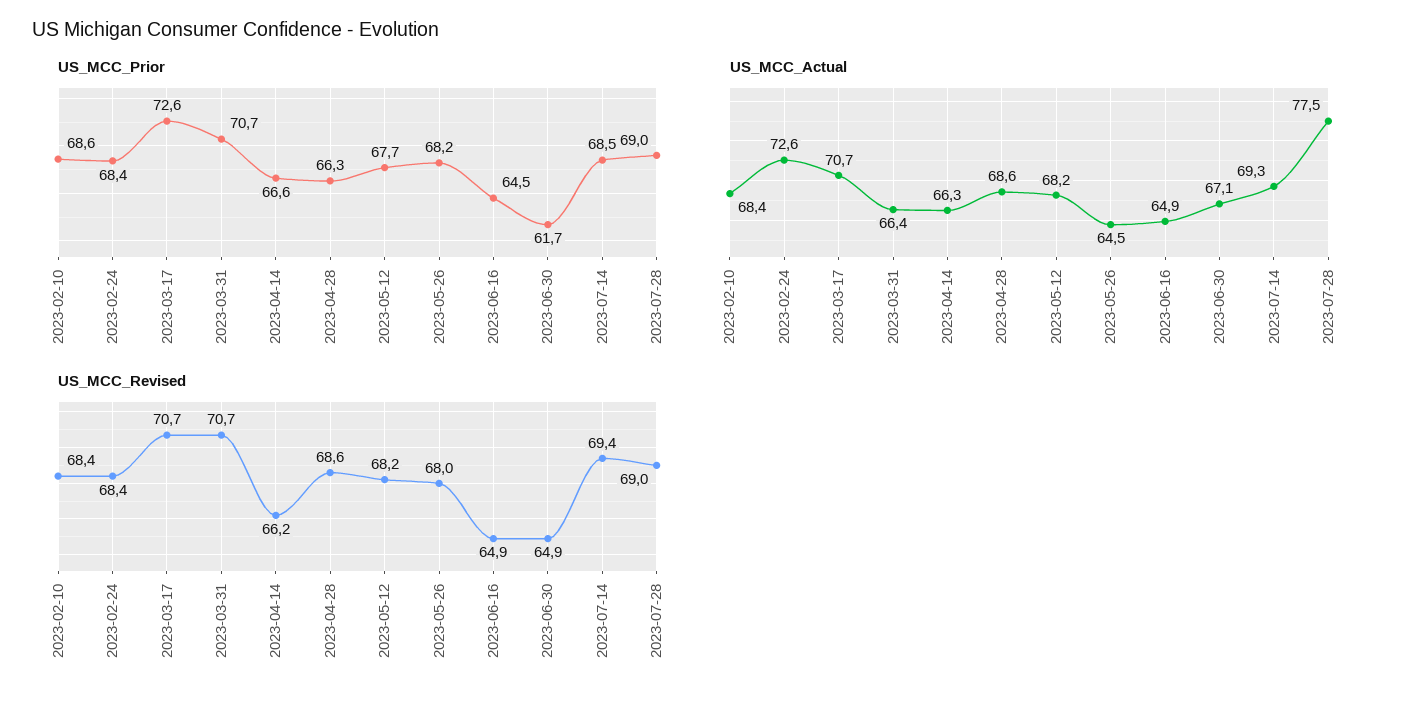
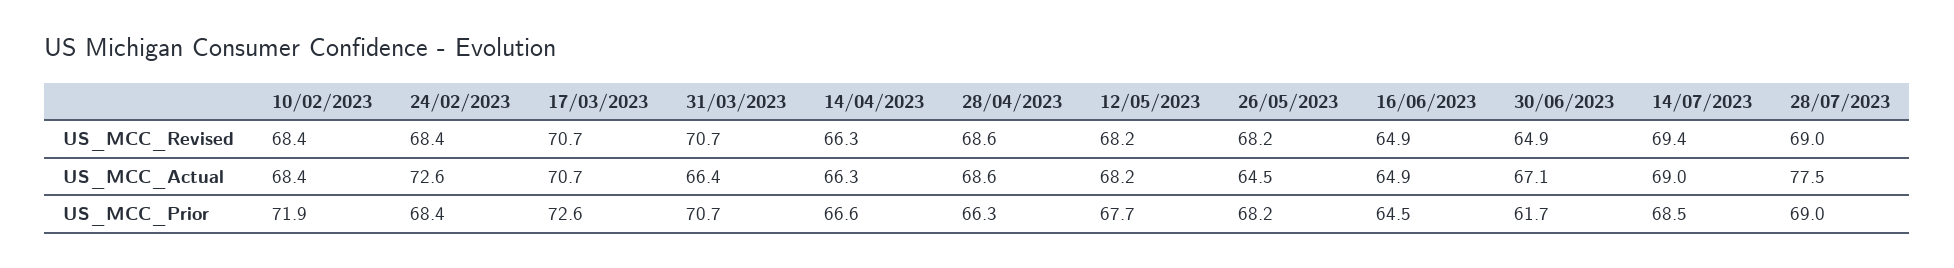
US_MCC_Prior, 2023-02-10: 68.6 -> 71.9
US_MCC_Actual, 2023-07-14: 69.3 -> 69
US_MCC_Revised, 2023-04-14: 66.2 -> 66.3
US_MCC_Revised, 2023-05-26: 68 -> 68.2

